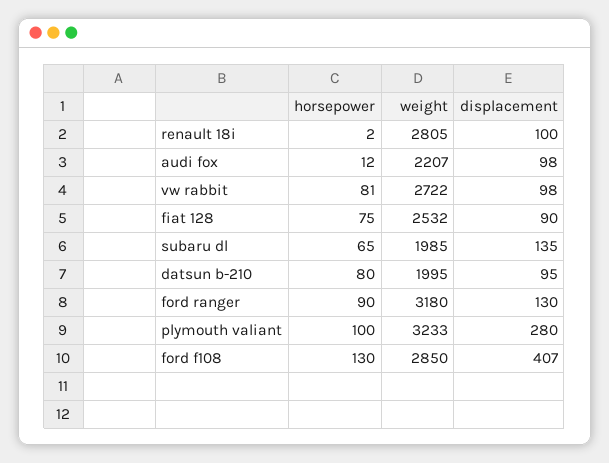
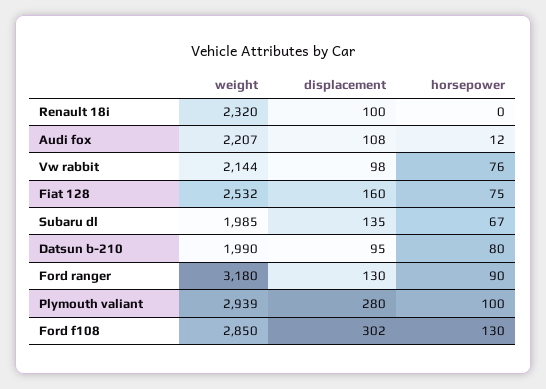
horsepower, renault 18i: 2 -> 0
weight, renault 18i: 2805 -> 2320
displacement, audi fox: 98 -> 108
horsepower, vw rabbit: 81 -> 76
weight, vw rabbit: 2722 -> 2144
displacement, fiat 128: 90 -> 160
horsepower, subaru dl: 65 -> 67
weight, datsun b-210: 1995 -> 1990
weight, plymouth valiant: 3233 -> 2939
displacement, ford f108: 407 -> 302

